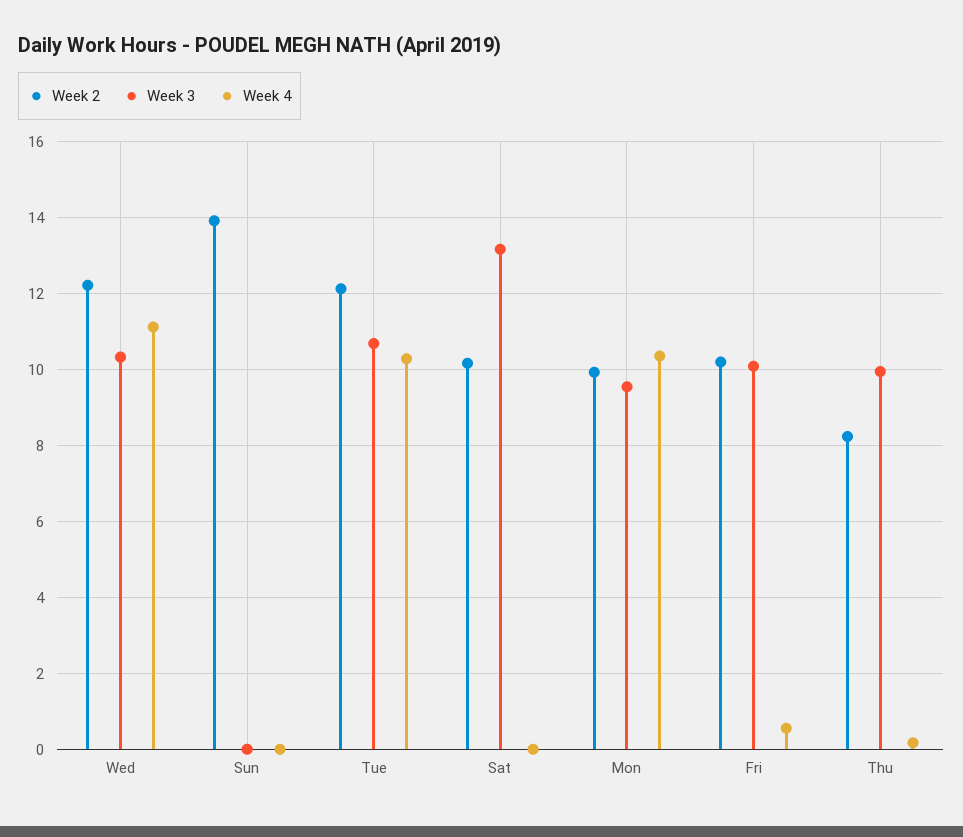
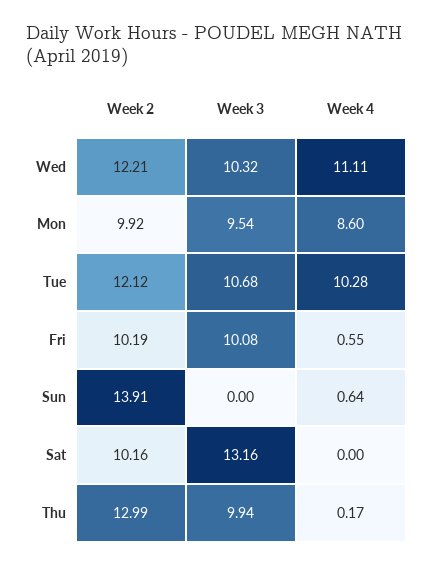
Week 4, Sun: 0 -> 0.64
Week 4, Mon: 10.4 -> 8.6
Week 2, Thu: 8.2 -> 12.99

